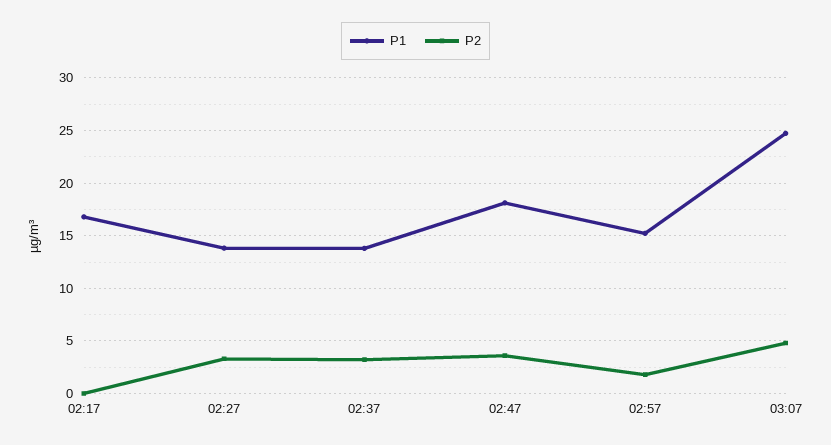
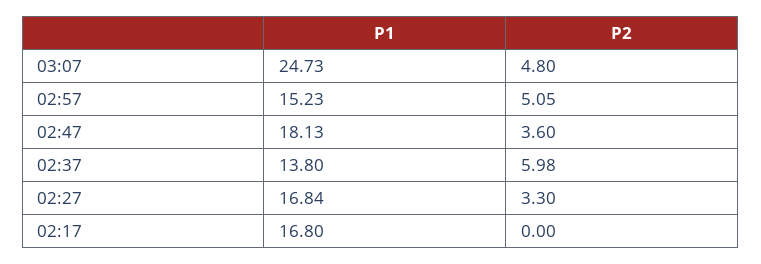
P1, 02:27: 14 -> 16.84
P2, 02:37: 3 -> 5.98
P2, 02:57: 2 -> 5.05

